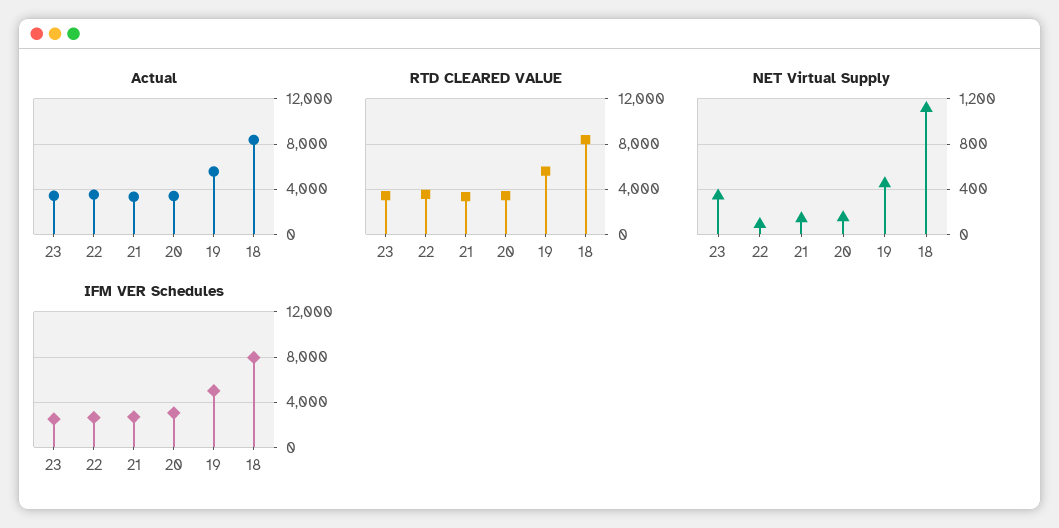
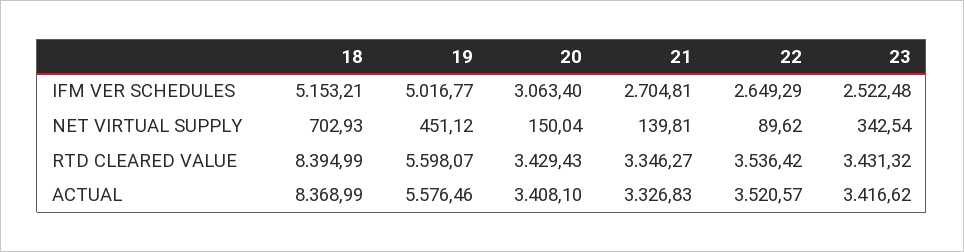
NET Virtual Supply, 18: 1100 -> 702.93
IFM VER Schedules, 18: 8000 -> 5153.21

